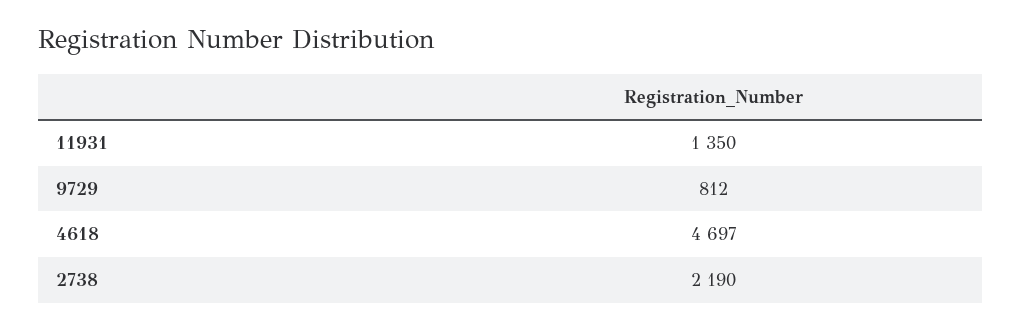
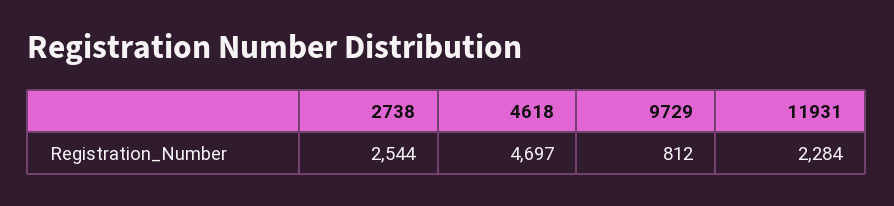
11931: 1350 -> 2284
2738: 2190 -> 2544

